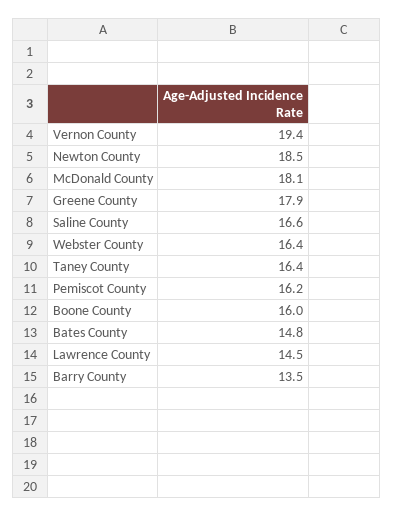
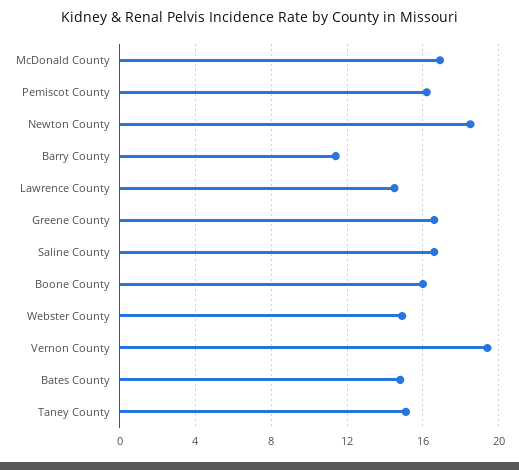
McDonald County: 18.1 -> 17
Greene County: 17.9 -> 16.5
Webster County: 16.4 -> 15
Taney County: 16.4 -> 15
Barry County: 13.5 -> 11.5

